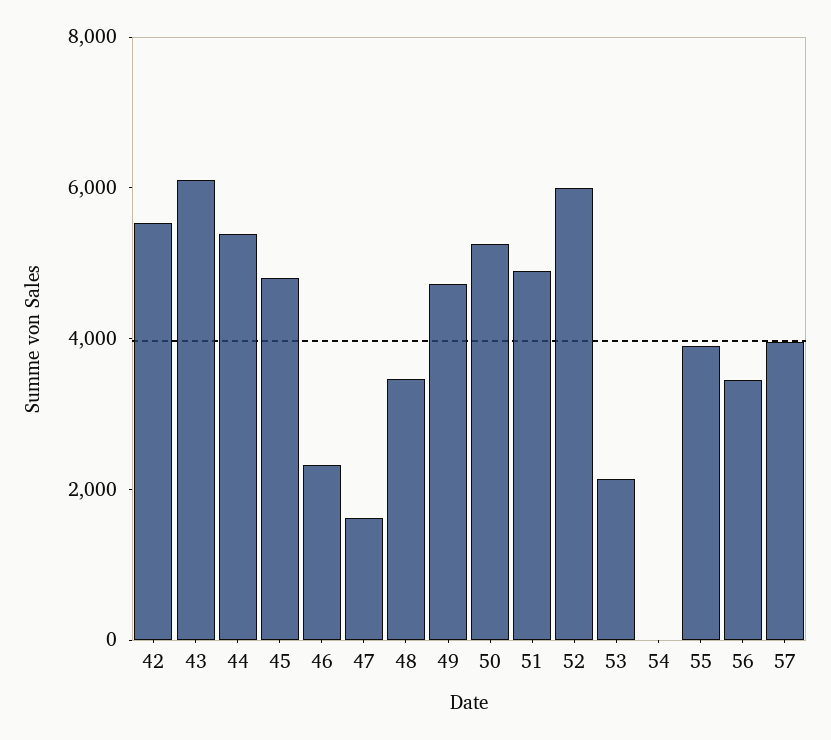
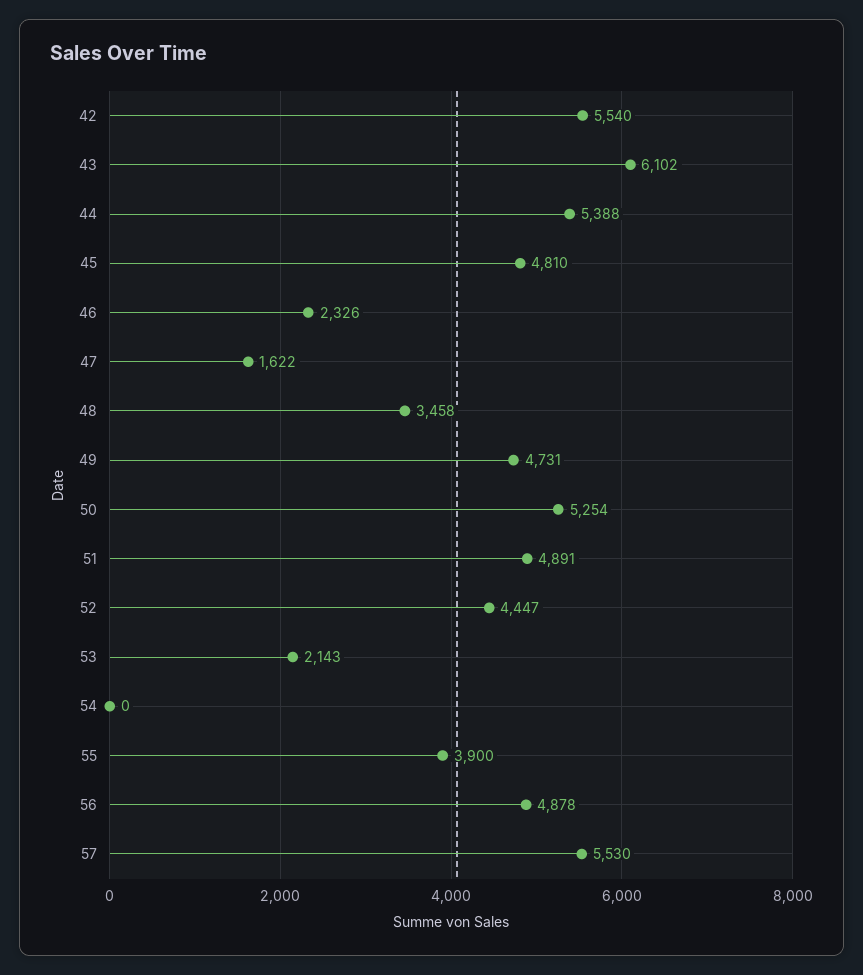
52: 6000 -> 4447
56: 3500 -> 4878
57: 4000 -> 5530

